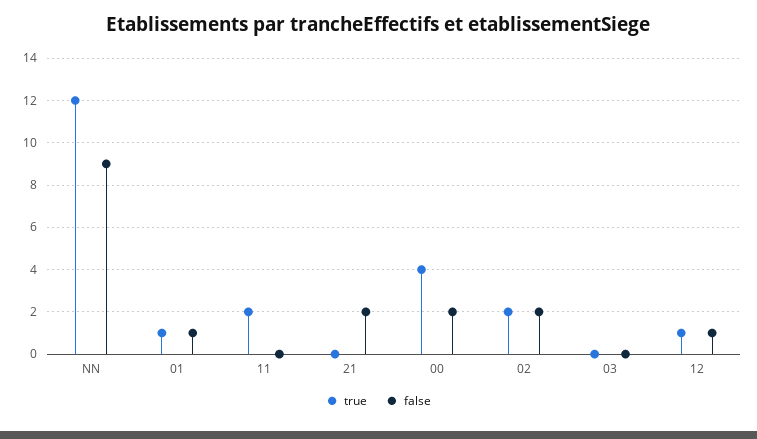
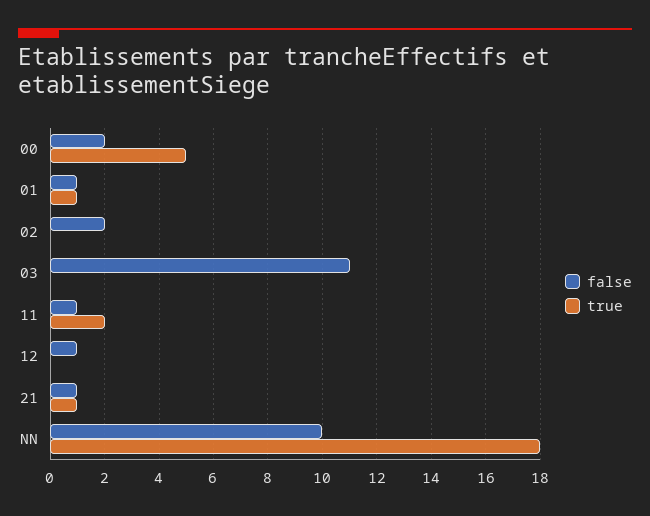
true, NN: 12 -> 18
false, NN: 9 -> 10
false, 11: 0 -> 1
true, 21: 0 -> 1
false, 21: 2 -> 1
true, 00: 4 -> 5
true, 02: 2 -> 0
false, 03: 0 -> 11
true, 12: 1 -> 0

